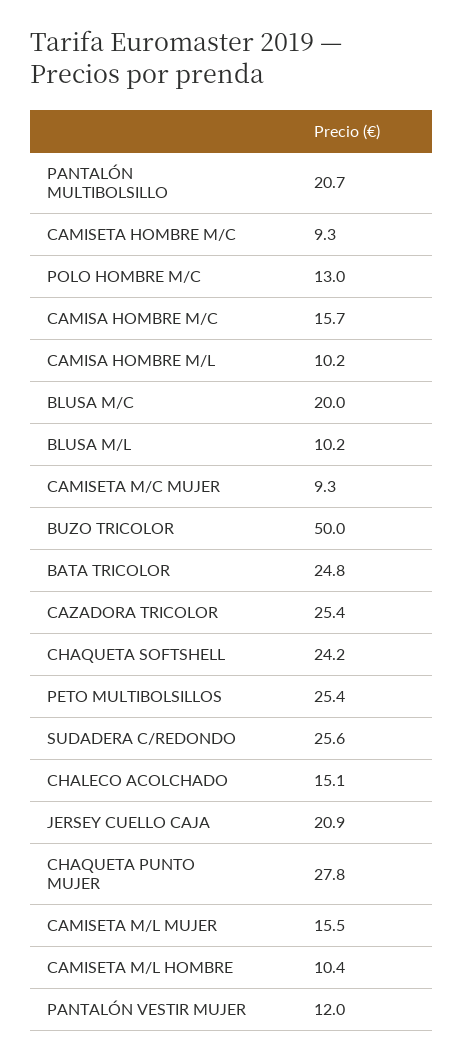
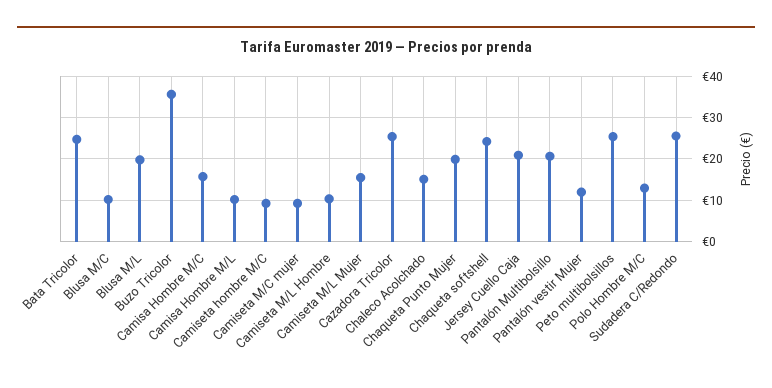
BLUSA M/C: 20 -> 10
BLUSA M/L: 10.2 -> 20
BUZO TRICOLOR: 50 -> 36
CHAQUETA PUNTO MUJER: 27.8 -> 20

